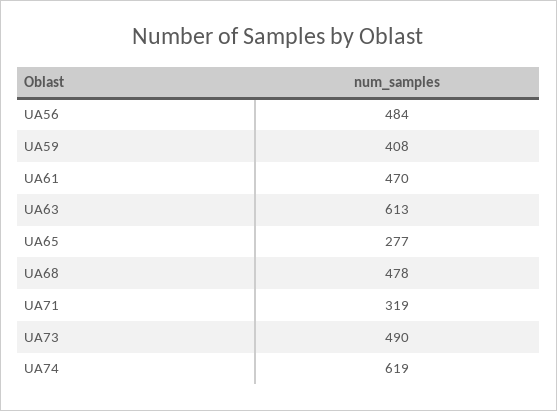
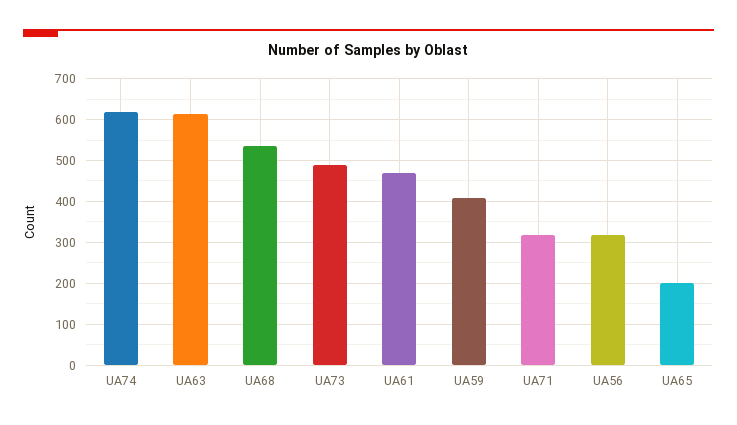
UA56: 484 -> 320
UA65: 277 -> 200
UA68: 478 -> 540

